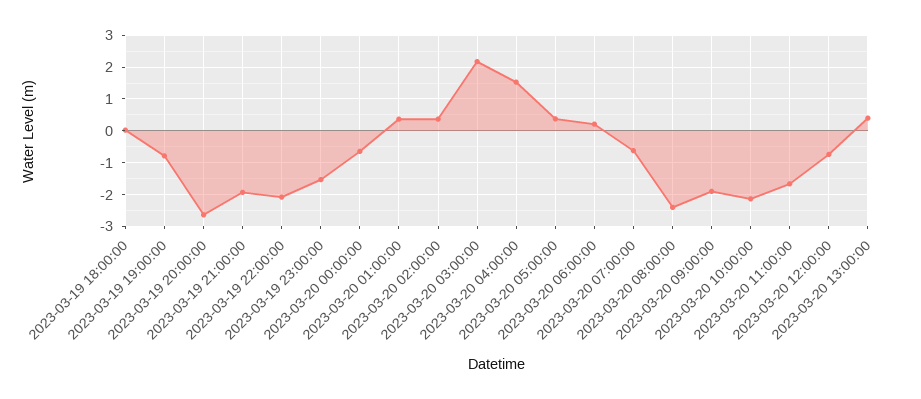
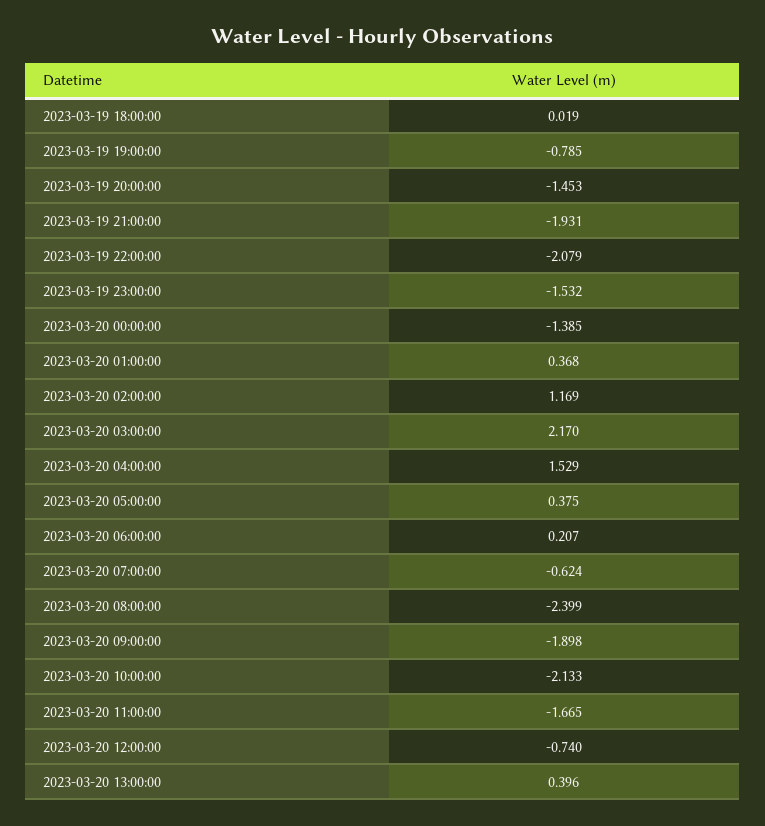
2023-03-19 20:00:00: -2.6 -> -1.453
2023-03-20 00:00:00: -0.6 -> -1.385
2023-03-20 02:00:00: 0.4 -> 1.169

